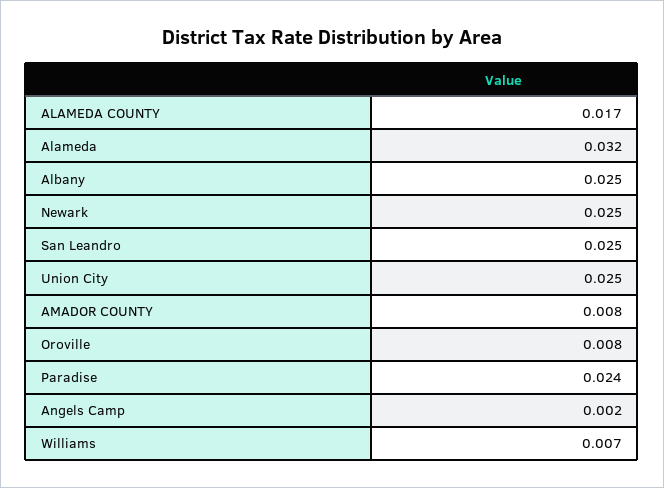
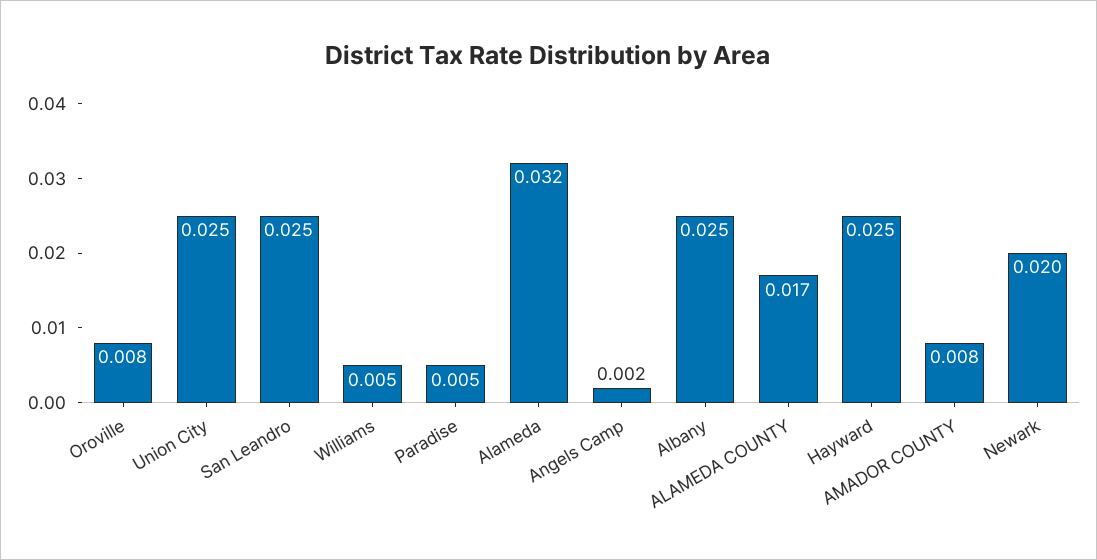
Newark: 0.025 -> 0.02
Paradise: 0.024 -> 0.005
Williams: 0.007 -> 0.005
Hayward: none -> 0.025

